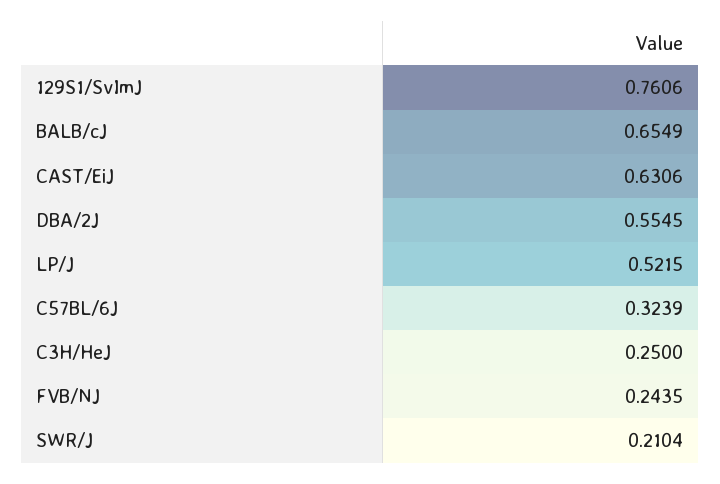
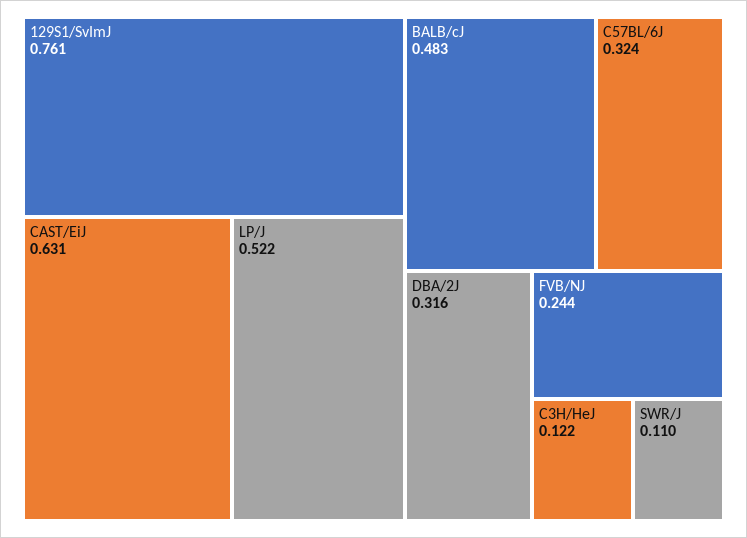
BALB/cJ: 0.6549 -> 0.483
DBA/2J: 0.5545 -> 0.316
C3H/HeJ: 0.25 -> 0.122
SWR/J: 0.2104 -> 0.11

